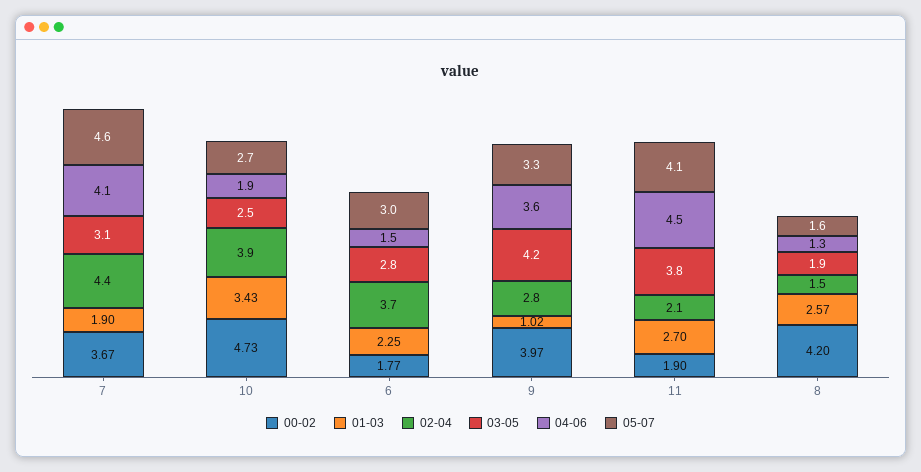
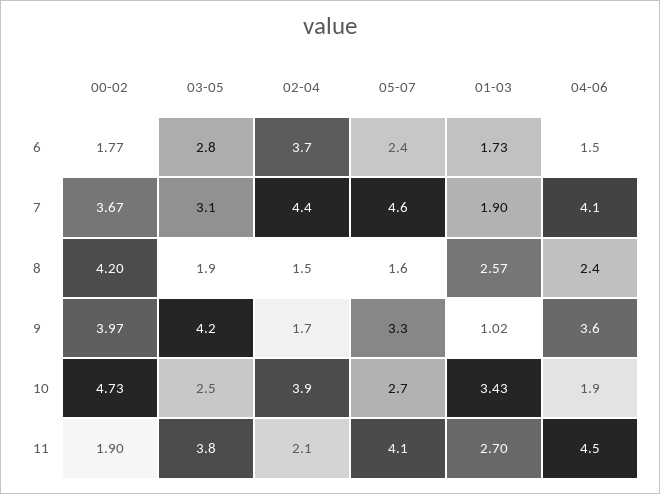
01-03, 6: 2.25 -> 1.73
05-07, 6: 3 -> 2.4
02-04, 9: 2.8 -> 1.7
04-06, 8: 1.3 -> 2.4

